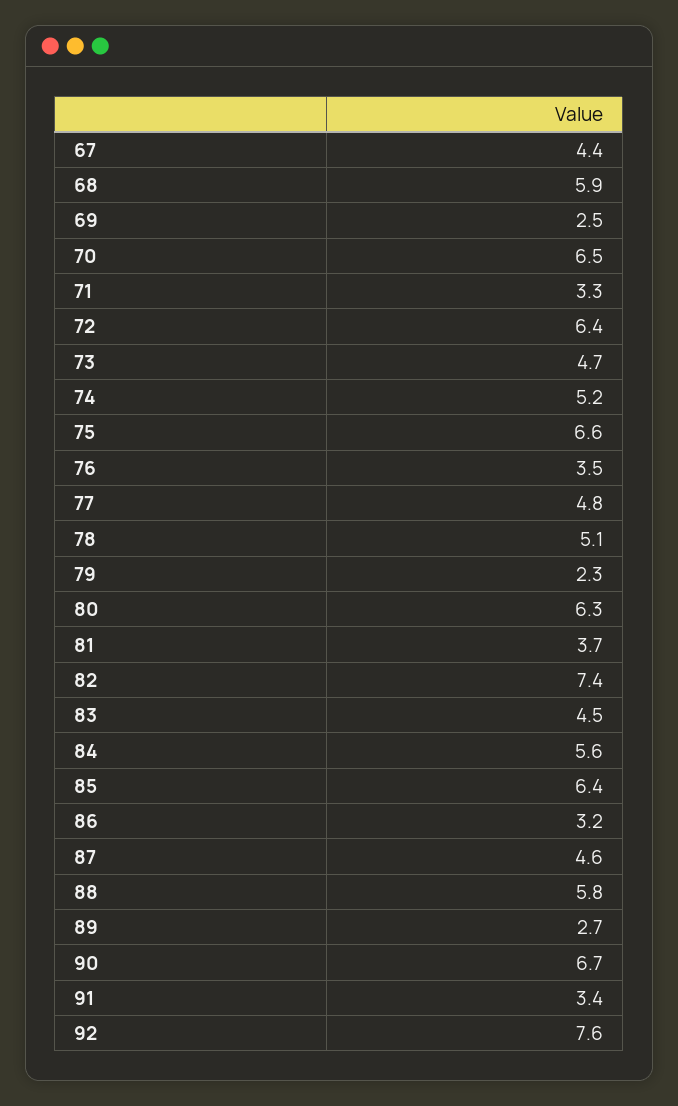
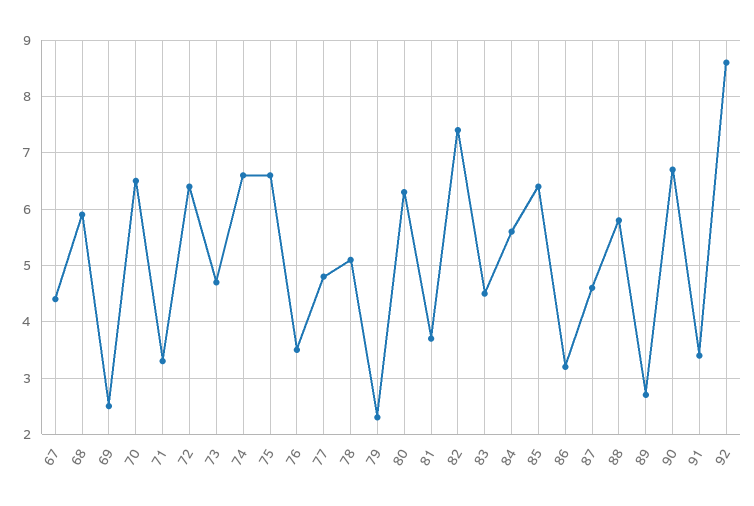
74: 5.2 -> 6.5
92: 7.6 -> 8.5

